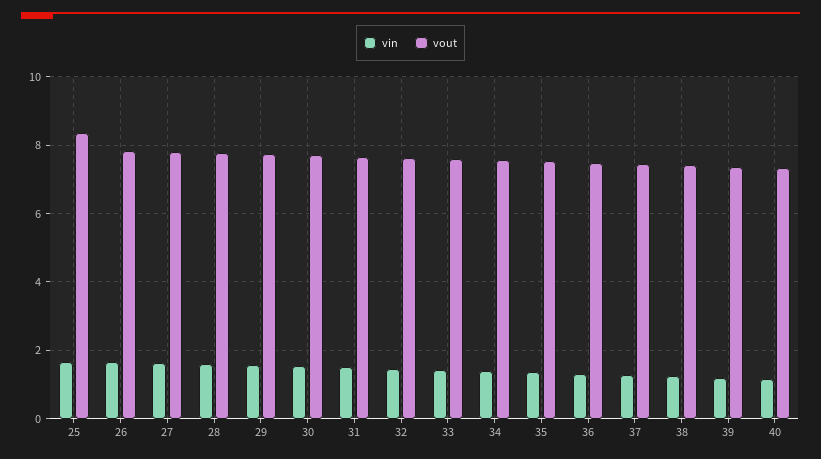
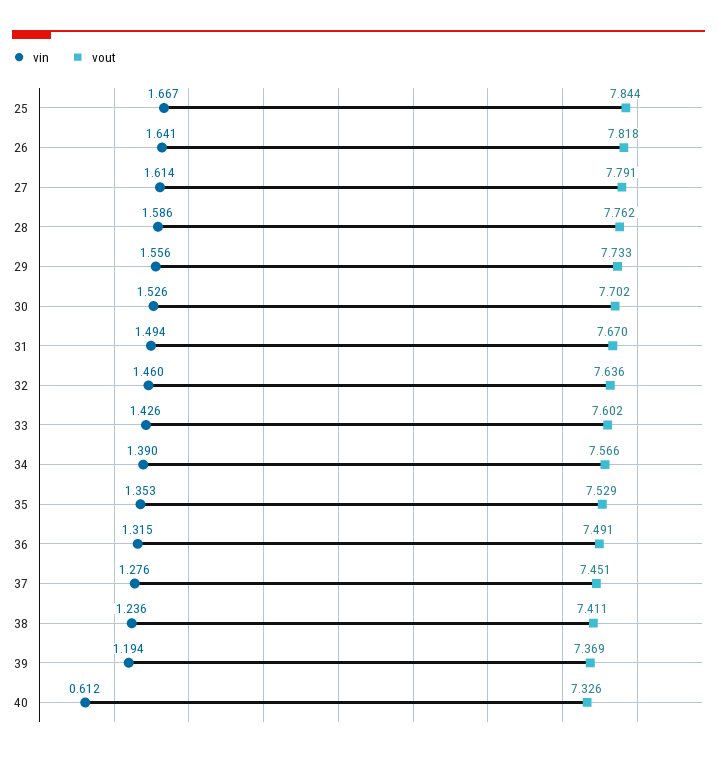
vout, 25: 8.4 -> 7.844
vin, 40: 1.2 -> 0.612

